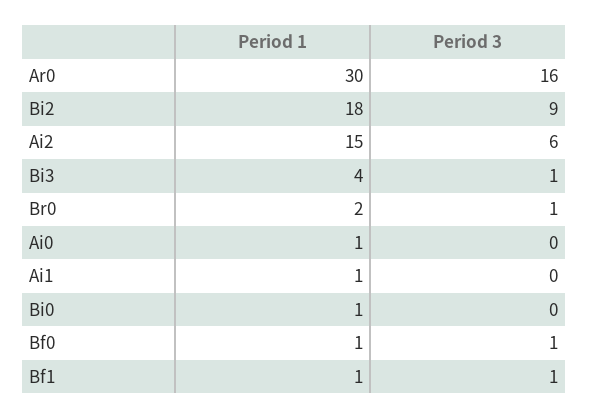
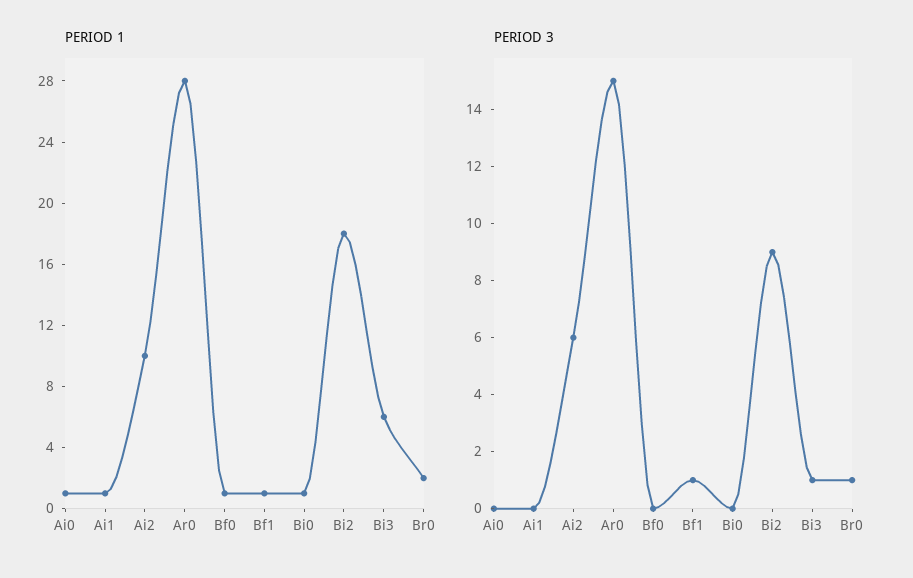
Period 1, Ar0: 30 -> 28
Period 3, Ar0: 16 -> 15
Period 1, Ai2: 15 -> 10
Period 1, Bi3: 4 -> 6
Period 3, Bf0: 1 -> 0

